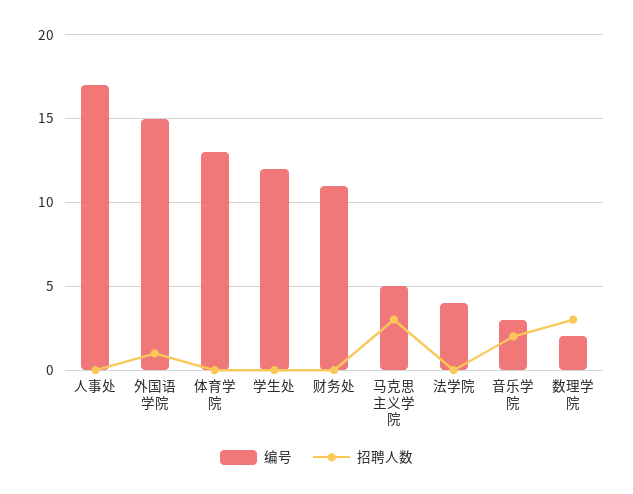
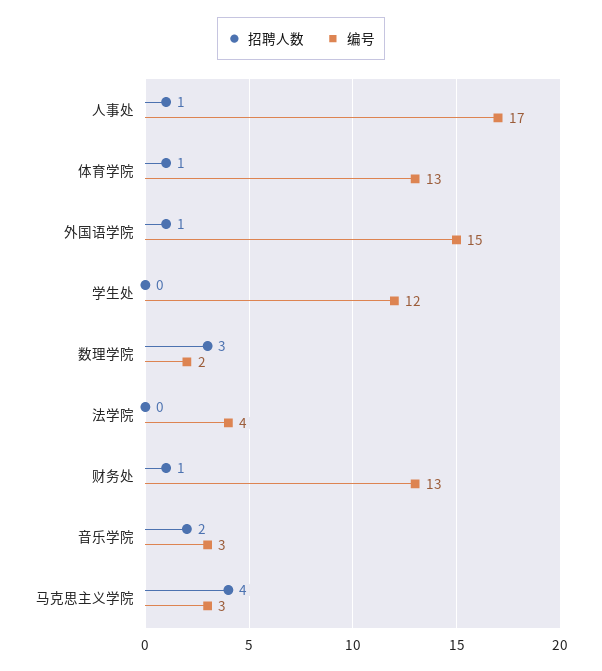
招聘人数, 人事处: 0 -> 1
招聘人数, 体育学院: 0 -> 1
编号, 财务处: 11 -> 13
招聘人数, 财务处: 0 -> 1
编号, 马克思主义学院: 5 -> 3
招聘人数, 马克思主义学院: 3 -> 4

